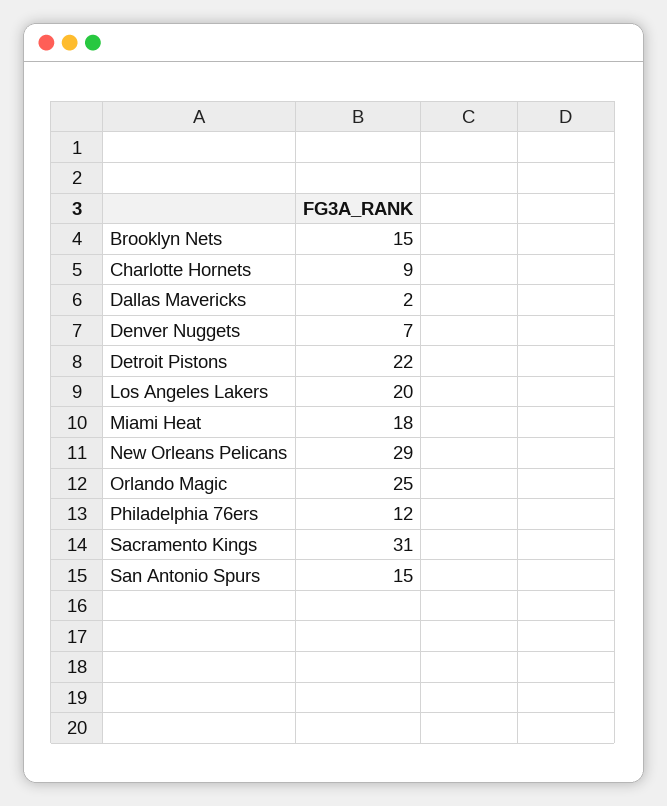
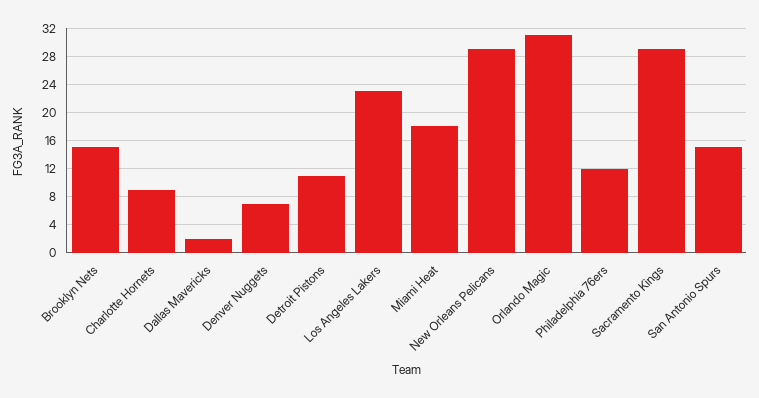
Detroit Pistons: 22 -> 11
Los Angeles Lakers: 20 -> 23
Orlando Magic: 25 -> 31
Sacramento Kings: 31 -> 29

